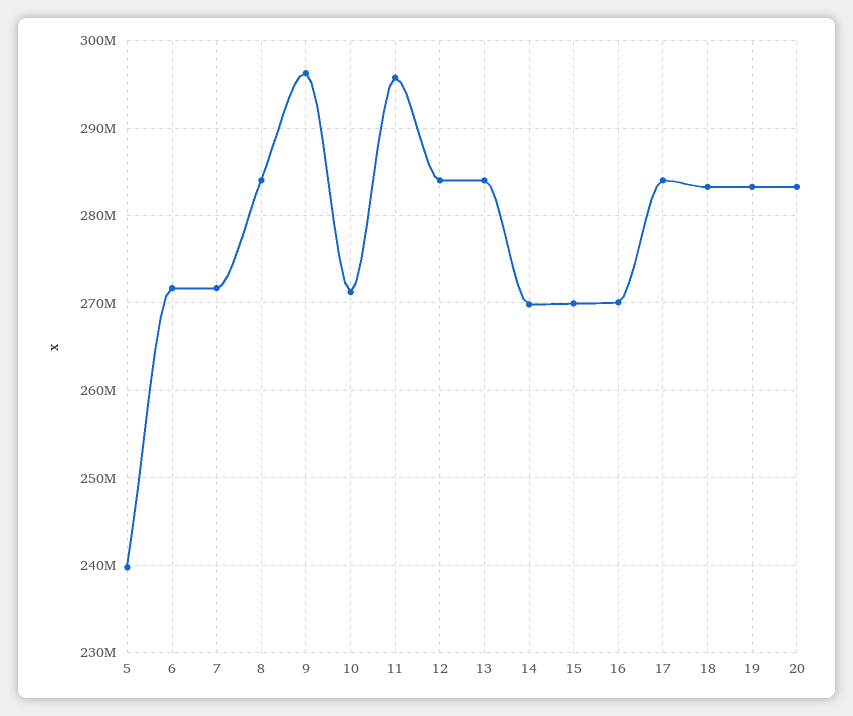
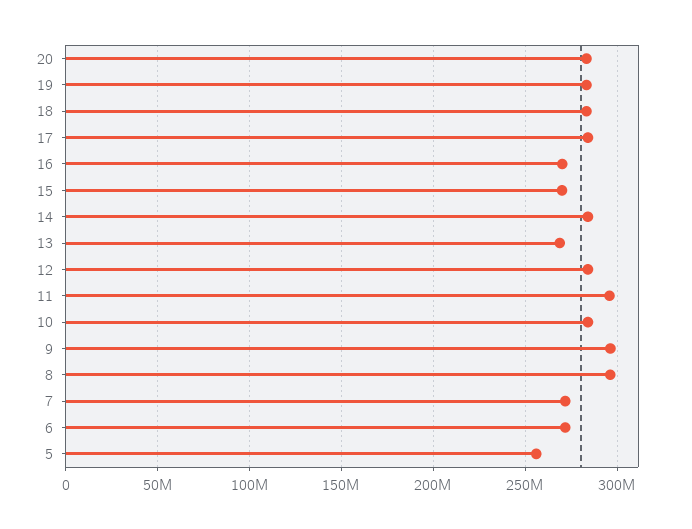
5: 240000000 -> 255000000
8: 284000000 -> 295000000
10: 271000000 -> 285000000
13: 284000000 -> 270000000
14: 270000000 -> 285000000

